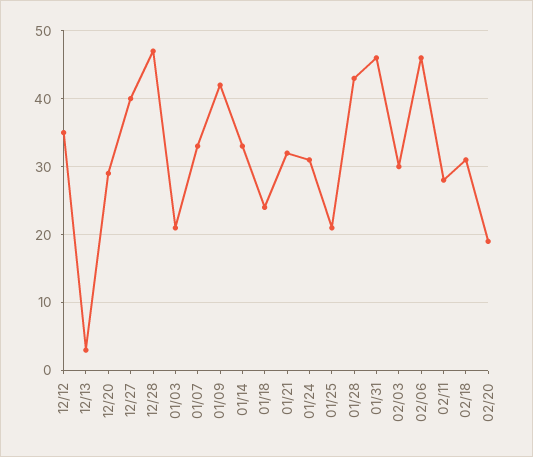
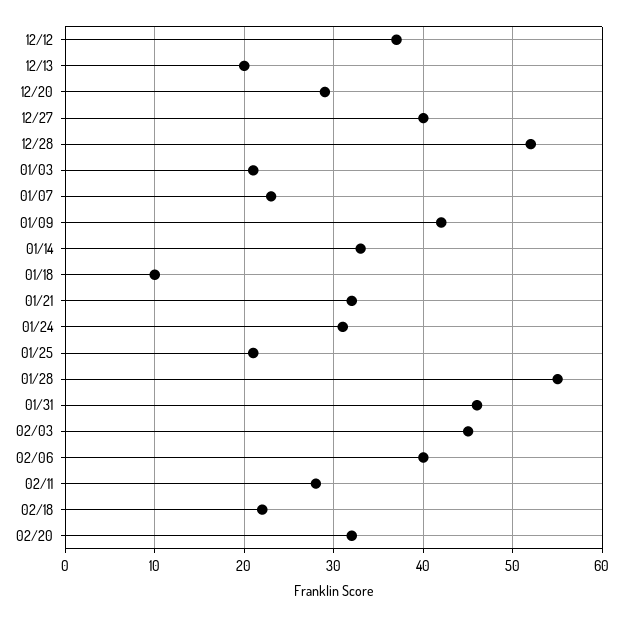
12/12: 35 -> 37
12/13: 3 -> 20
12/28: 47 -> 52
01/07: 33 -> 23
01/18: 24 -> 10
01/28: 43 -> 55
02/03: 30 -> 45
02/06: 46 -> 40
02/18: 31 -> 22
02/20: 19 -> 32

